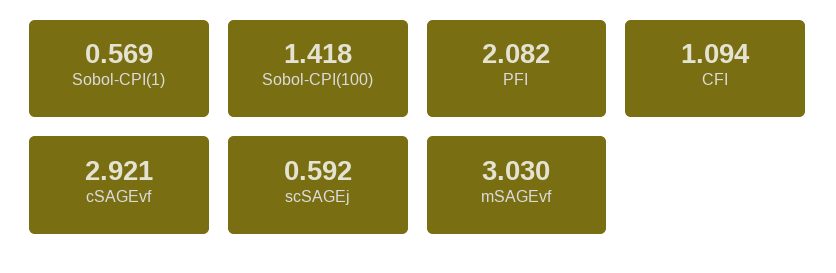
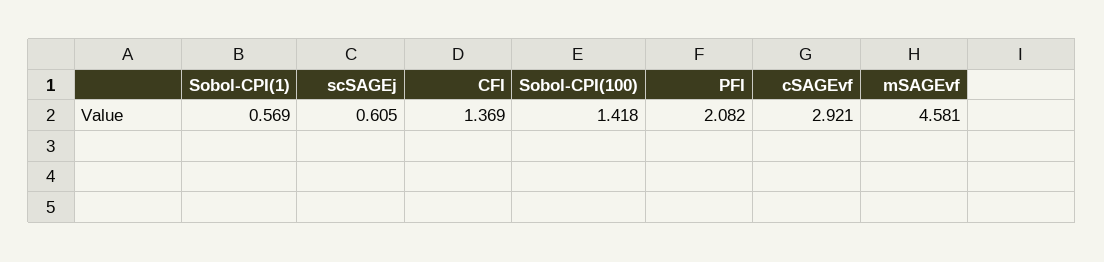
CFI: 1.094 -> 1.369
scSAGEj: 0.592 -> 0.605
mSAGEvf: 3.03 -> 4.581

